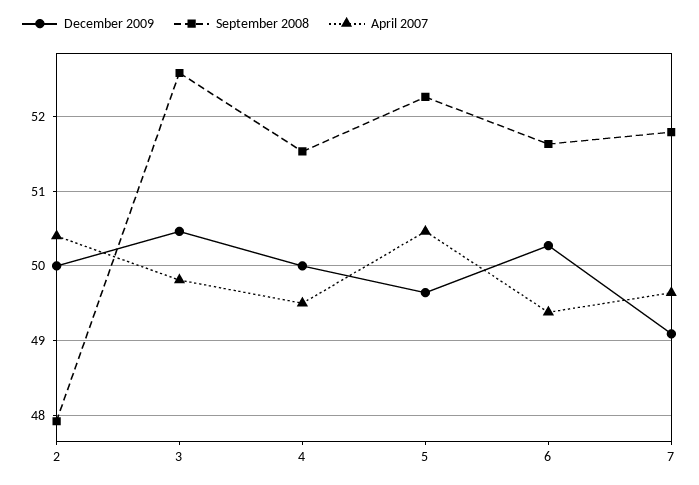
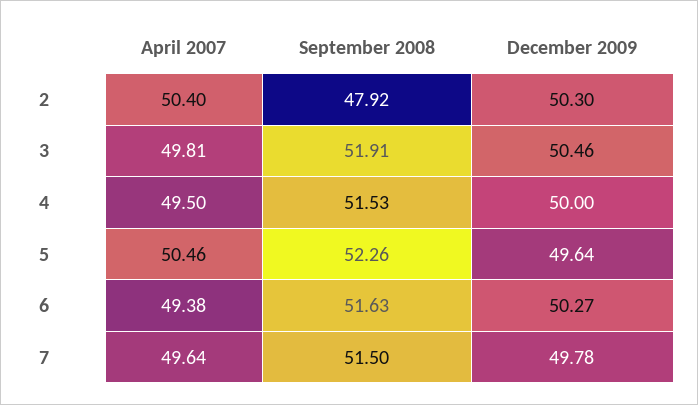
December 2009, 2: 50 -> 50.3
September 2008, 3: 52.6 -> 51.91
December 2009, 7: 49.1 -> 49.78
September 2008, 7: 51.8 -> 51.5

